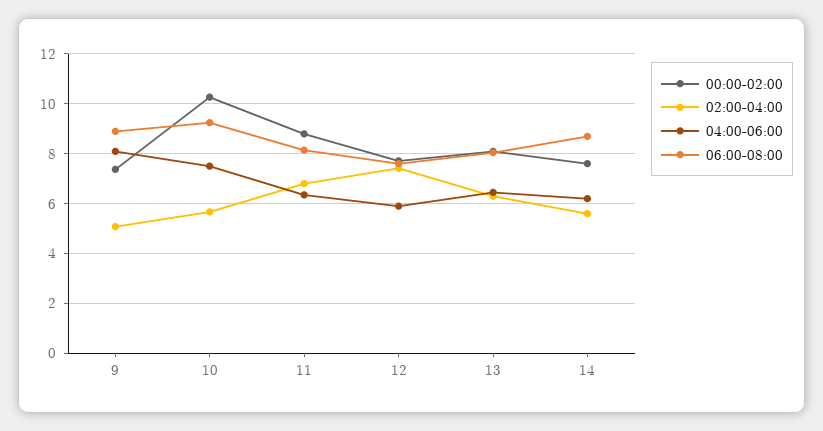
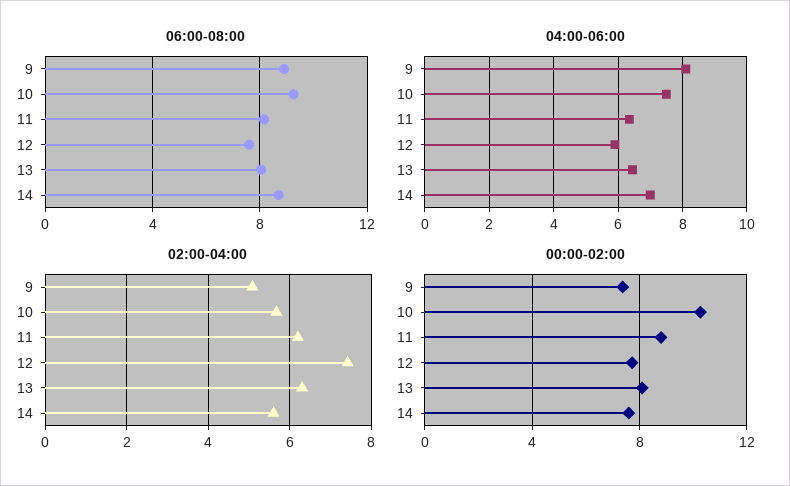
02:00-04:00, 11: 6.75 -> 6.2
04:00-06:00, 14: 6.25 -> 7

